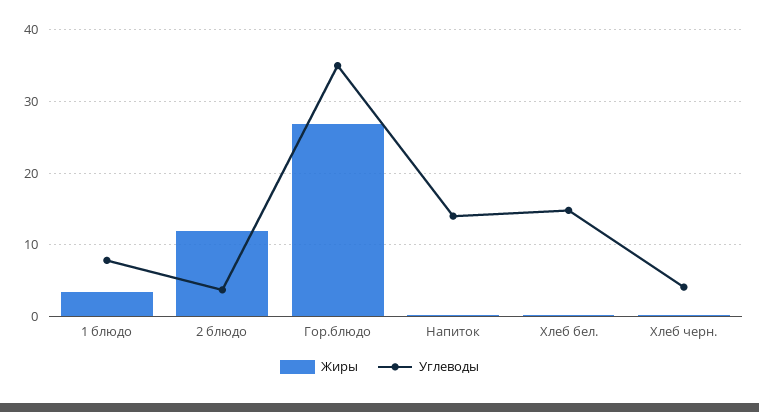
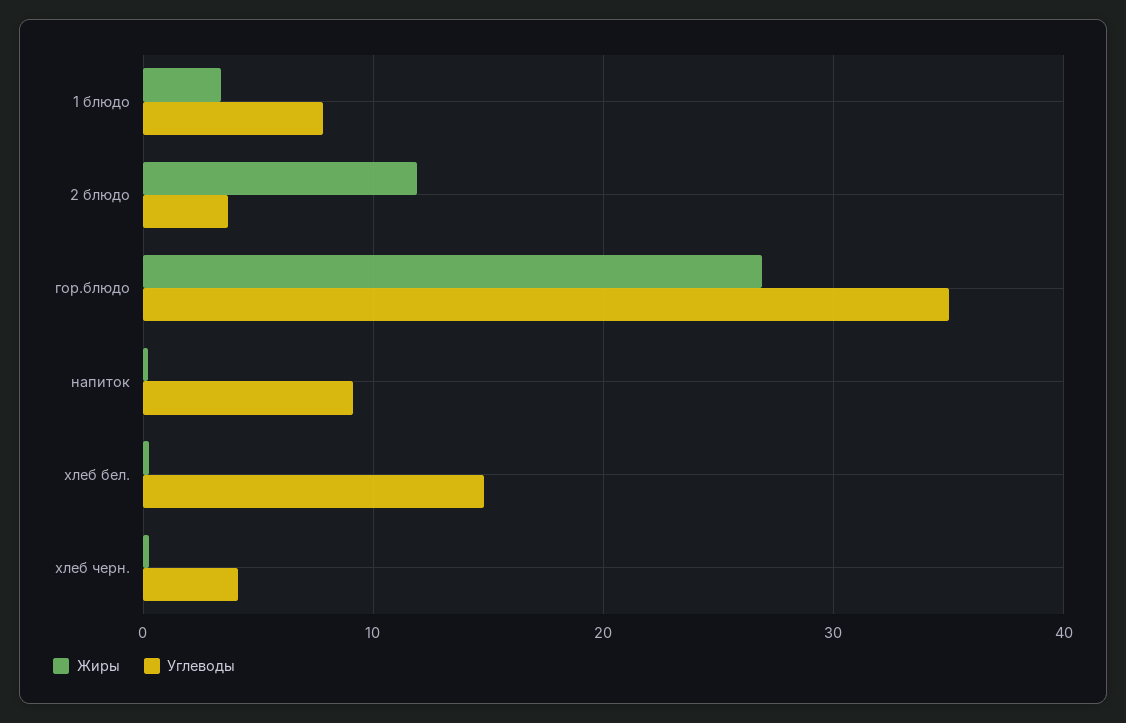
Углеводы, Напиток: 14 -> 9

